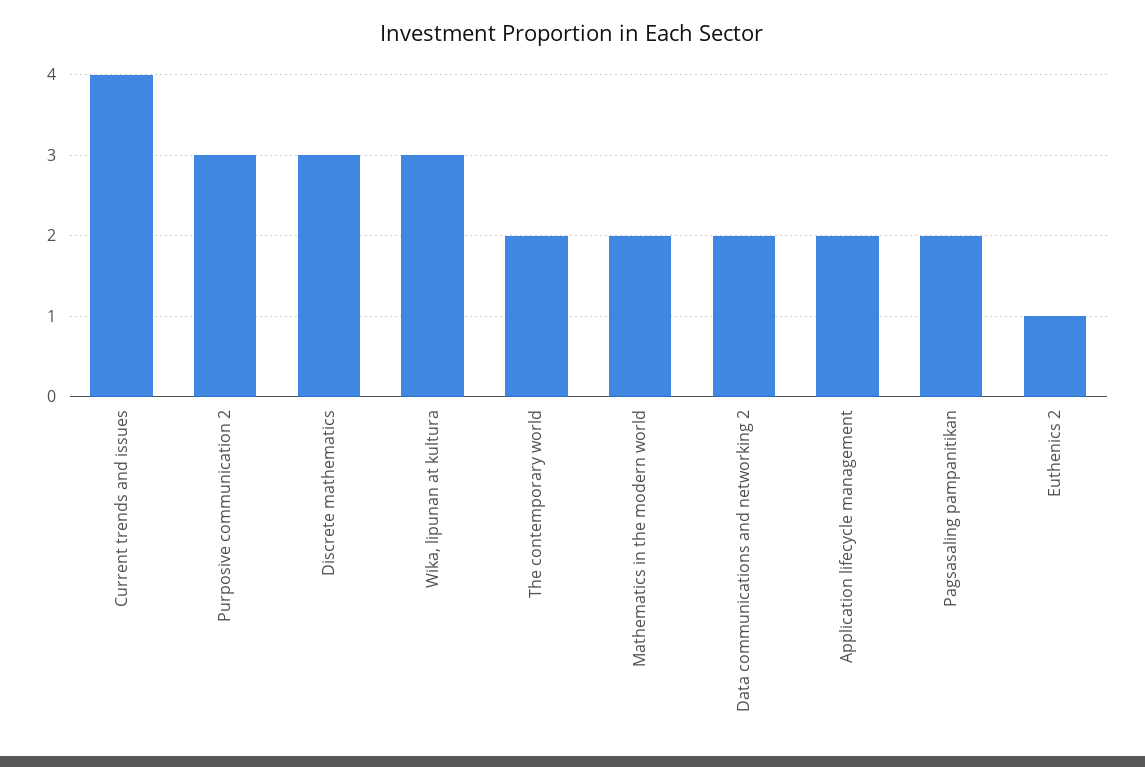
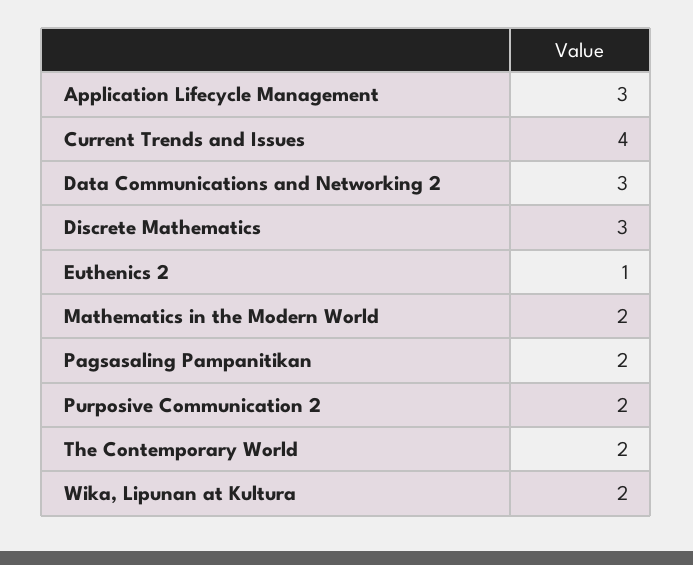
Purposive communication 2: 3 -> 2
Wika, lipunan at kultura: 3 -> 2
Data communications and networking 2: 2 -> 3
Application lifecycle management: 2 -> 3

